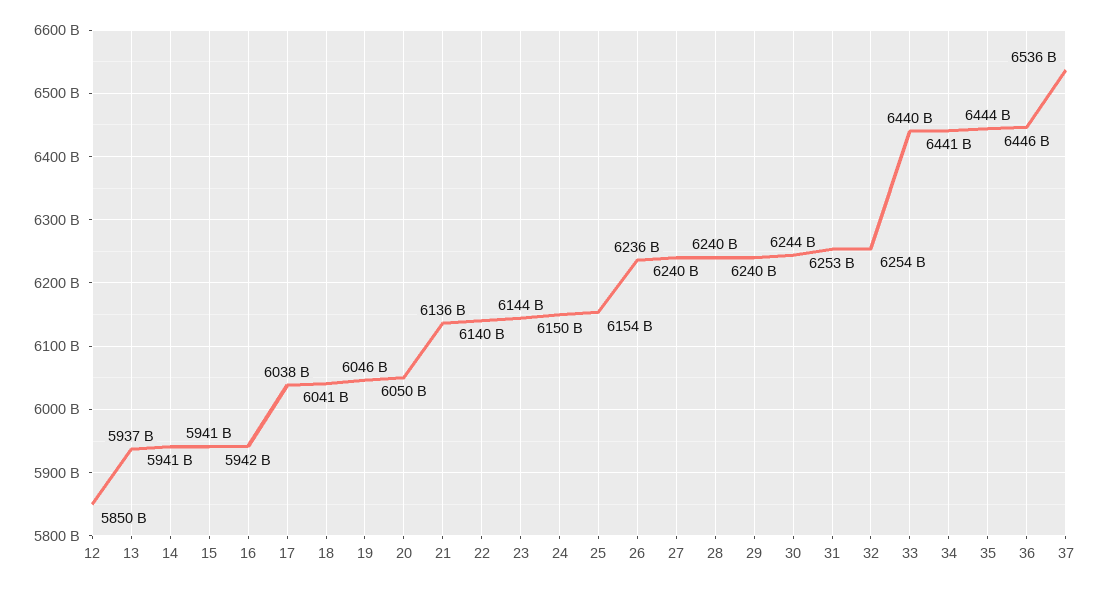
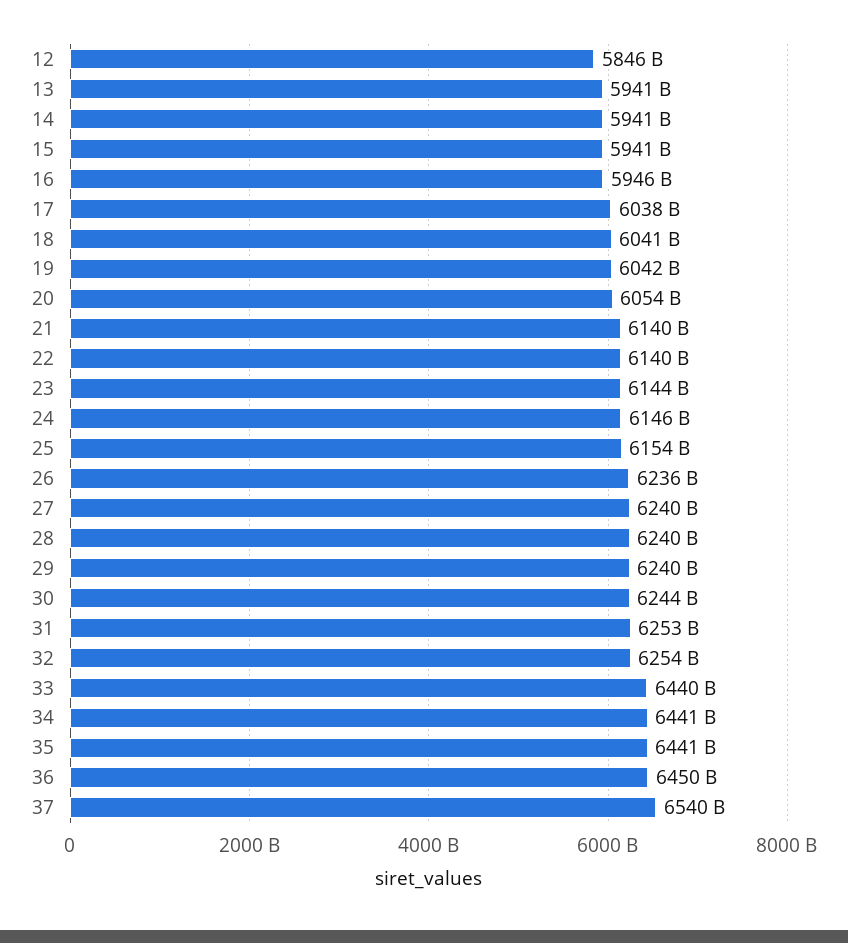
12: 5850000000000 -> 5846000000000
13: 5937000000000 -> 5941000000000
16: 5942000000000 -> 5946000000000
19: 6046000000000 -> 6042000000000
20: 6050000000000 -> 6054000000000
21: 6136000000000 -> 6140000000000
24: 6150000000000 -> 6146000000000
35: 6444000000000 -> 6441000000000
36: 6446000000000 -> 6450000000000
37: 6536000000000 -> 6540000000000

